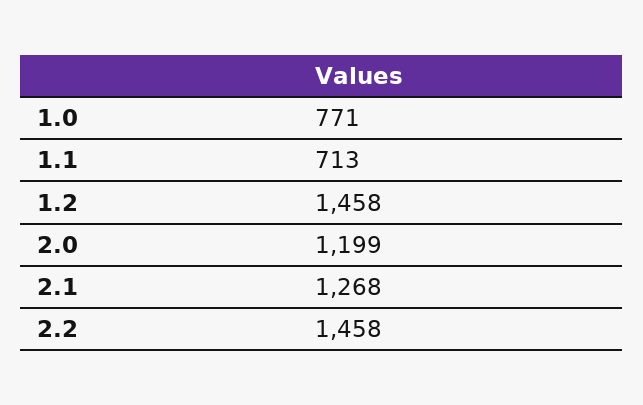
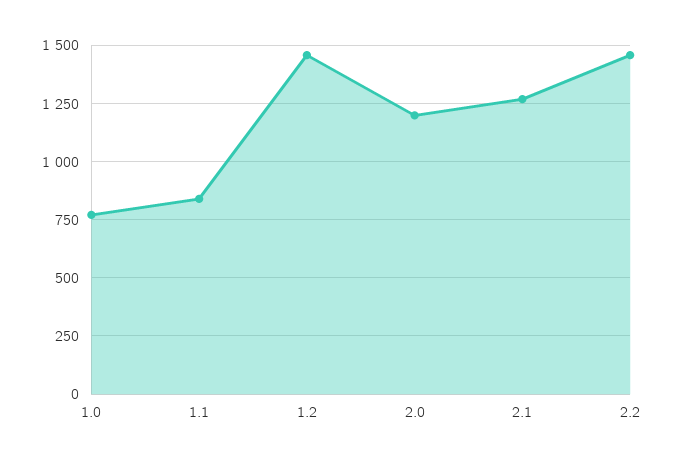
1.1: 713 -> 850

